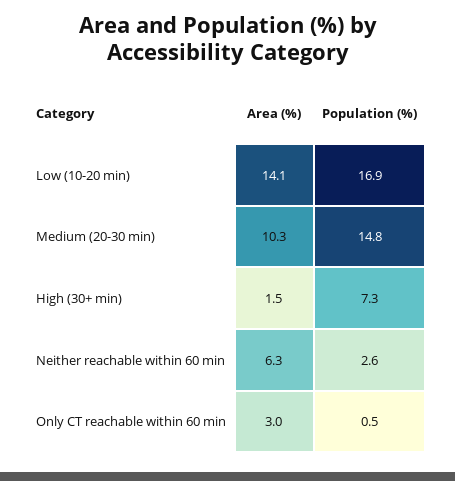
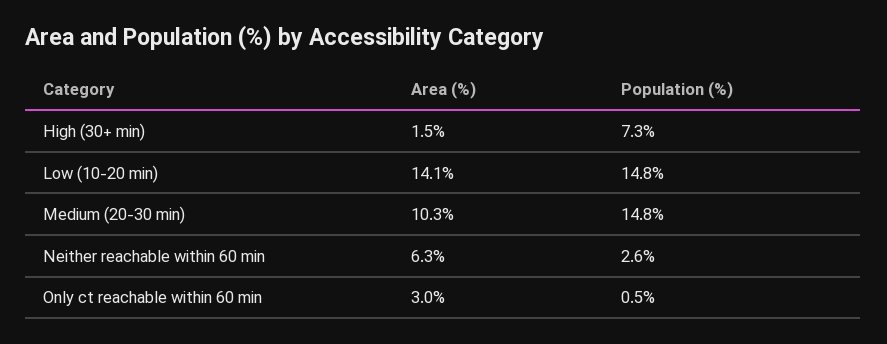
Population (%), Low (10-20 min): 16.9 -> 14.8

